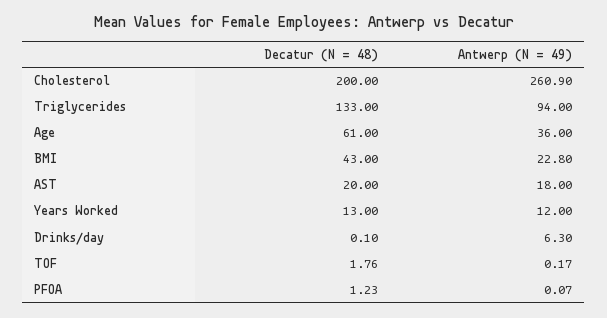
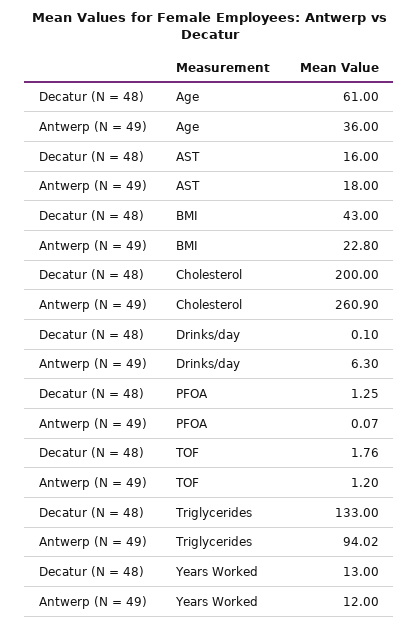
Antwerp (N = 49), Triglycerides: 94 -> 94.02
Decatur (N = 48), AST: 20 -> 16
Antwerp (N = 49), TOF: 0.17 -> 1.2
Decatur (N = 48), PFOA: 1.23 -> 1.25

